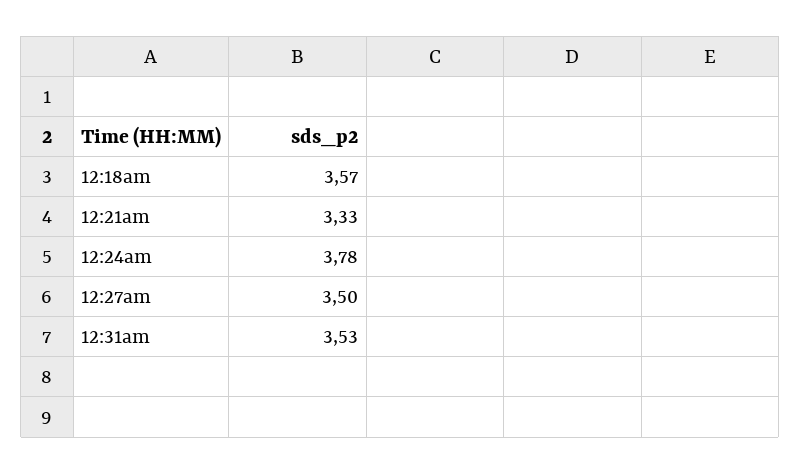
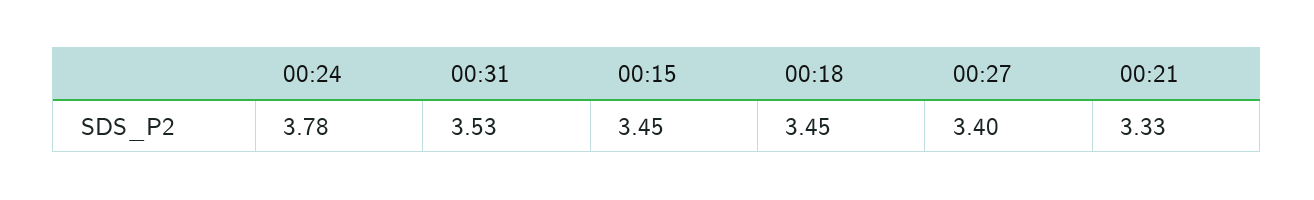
12:18am: 3.57 -> 3.45
12:27am: 3.5 -> 3.4
00:15: none -> 3.45

